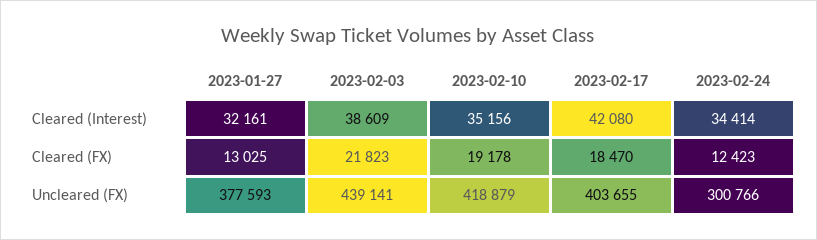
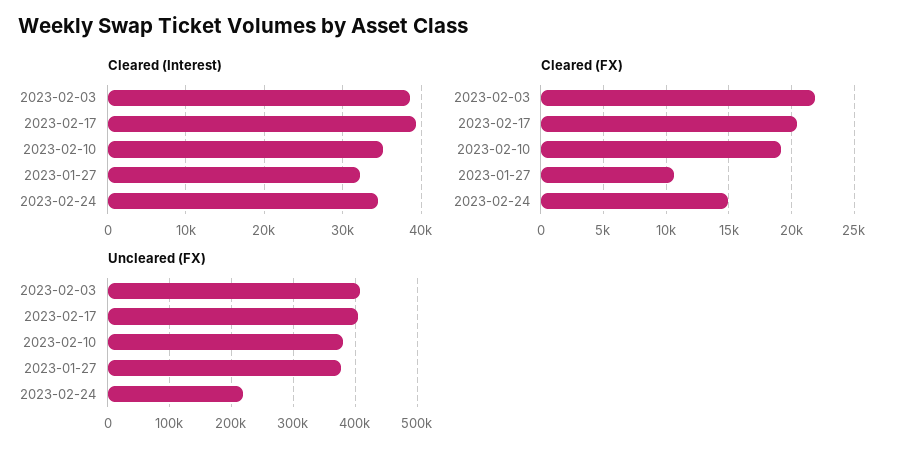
Cleared (Interest), 2023-02-17: 42080 -> 39000
Cleared (FX), 2023-01-27: 13025 -> 10500
Cleared (FX), 2023-02-17: 18470 -> 20500
Cleared (FX), 2023-02-24: 12423 -> 15000
Uncleared (FX), 2023-02-03: 439141 -> 410000
Uncleared (FX), 2023-02-10: 418879 -> 380000
Uncleared (FX), 2023-02-24: 300766 -> 220000

